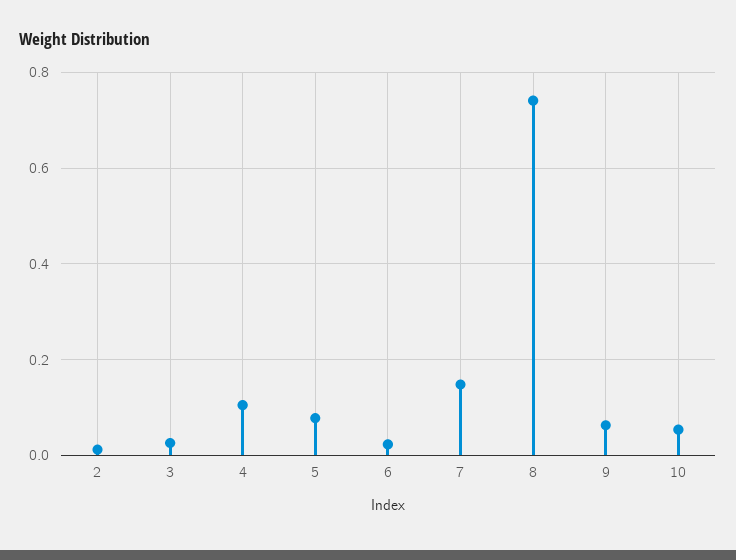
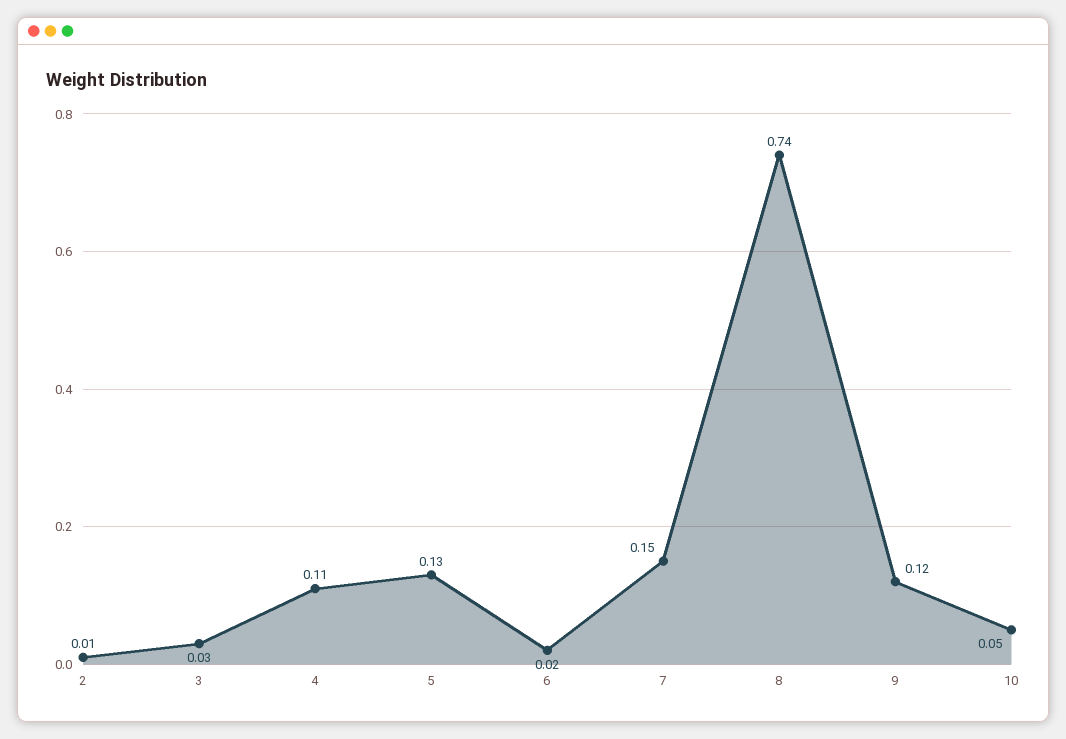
5: 0.08 -> 0.13
9: 0.06 -> 0.12

